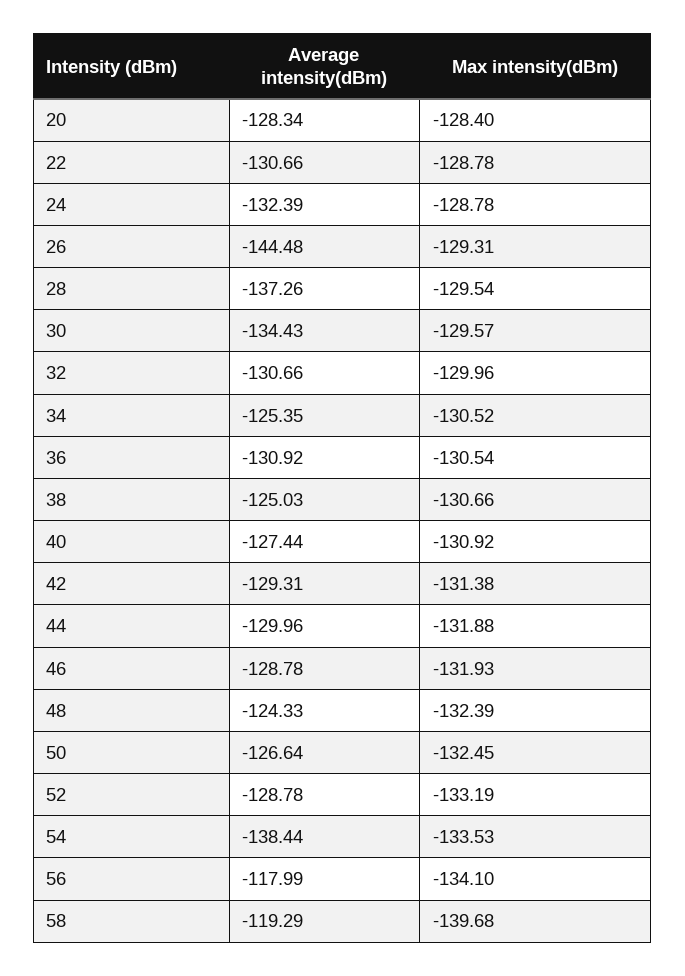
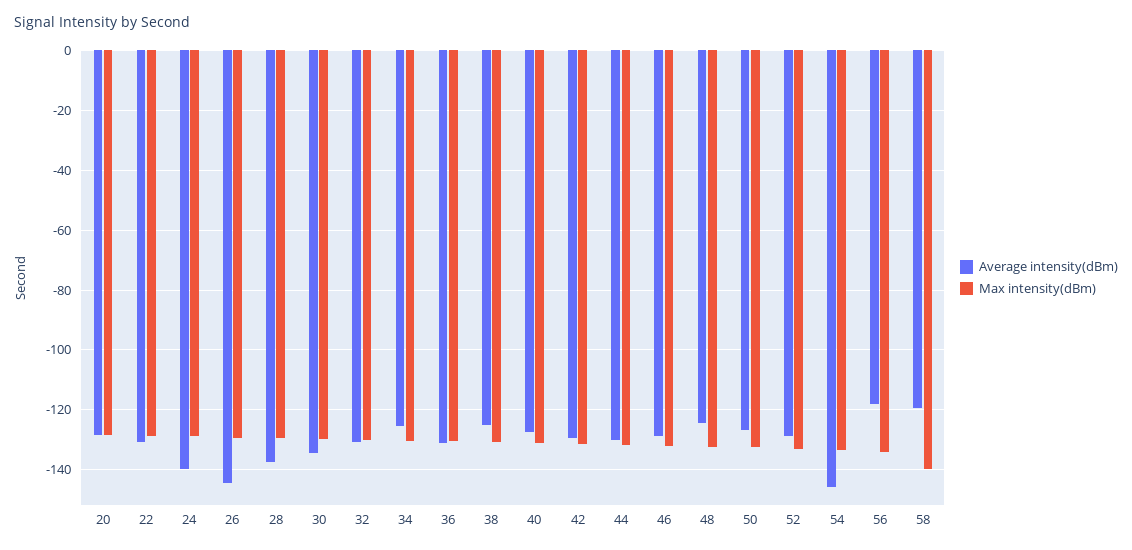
Average intensity(dBm), 24: -132.39 -> -140
Average intensity(dBm), 54: -138.44 -> -145

